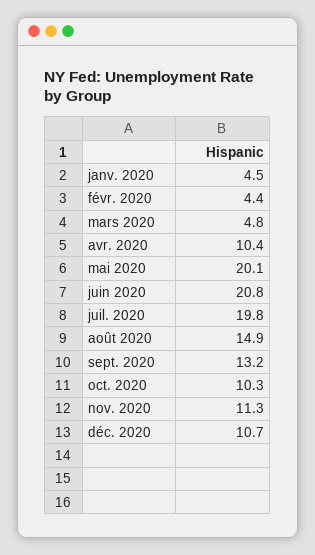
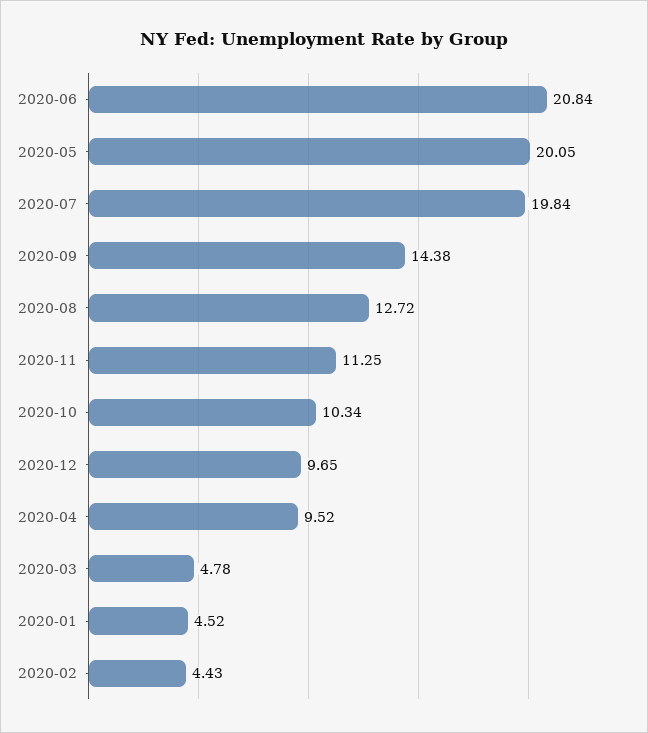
avr. 2020: 10.4 -> 9.52
août 2020: 14.9 -> 12.72
sept. 2020: 13.2 -> 14.38
déc. 2020: 10.7 -> 9.65

